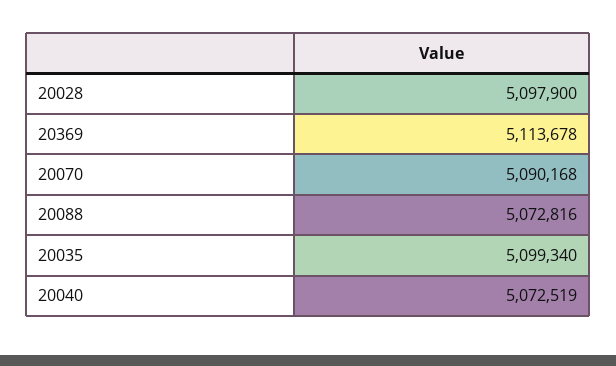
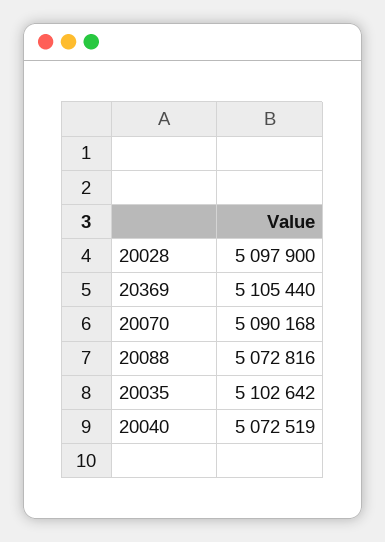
20369: 5113678 -> 5105440
20035: 5099340 -> 5102642

